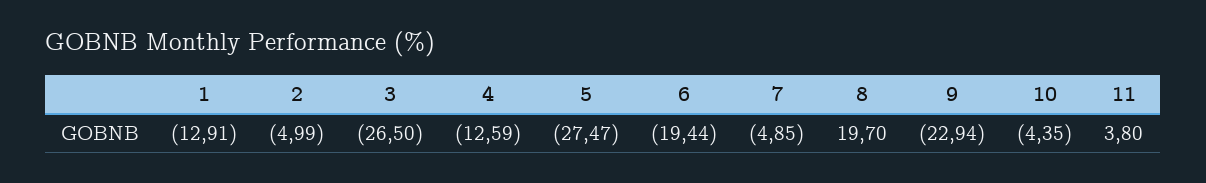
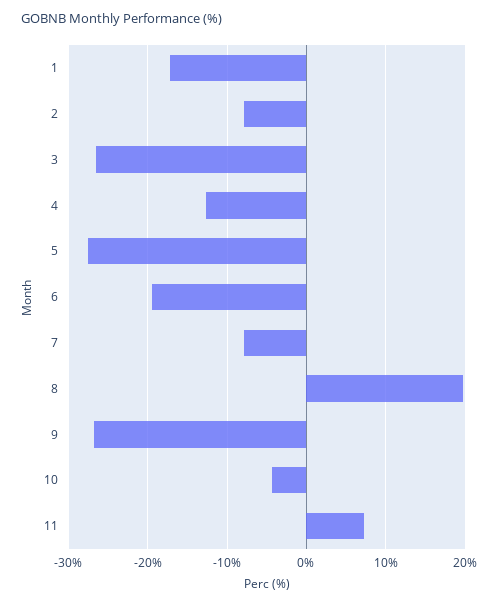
1: -12.91 -> -17
2: -4.99 -> -8
7: -4.85 -> -8
9: -22.94 -> -27
11: 3.8 -> 7

